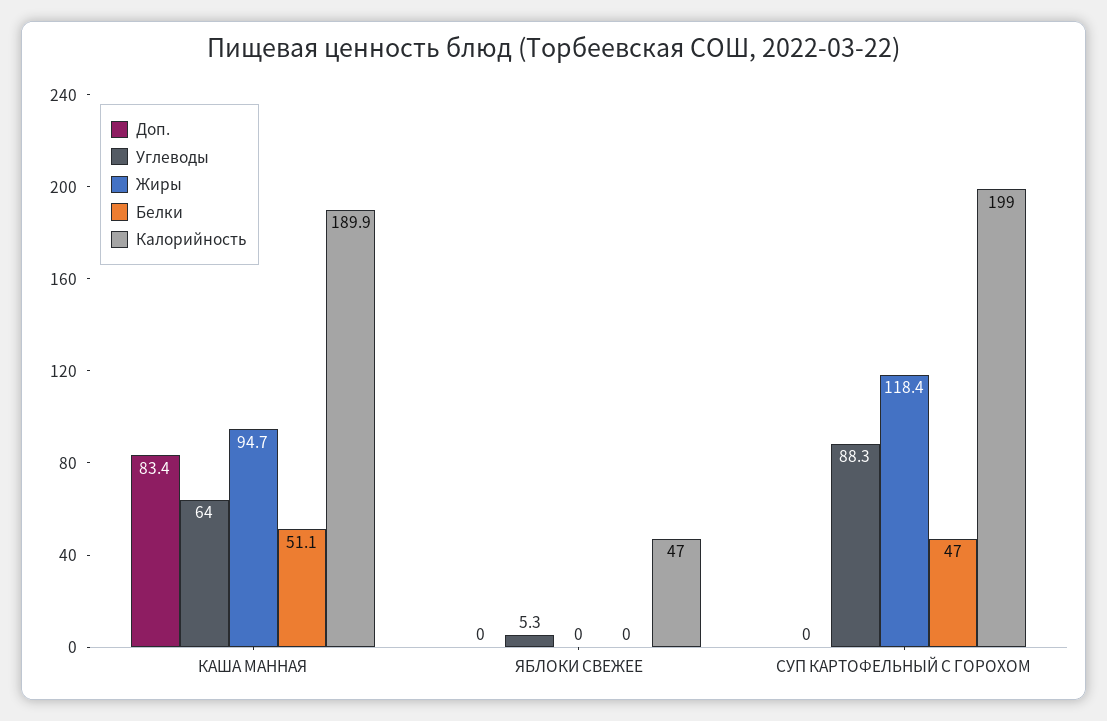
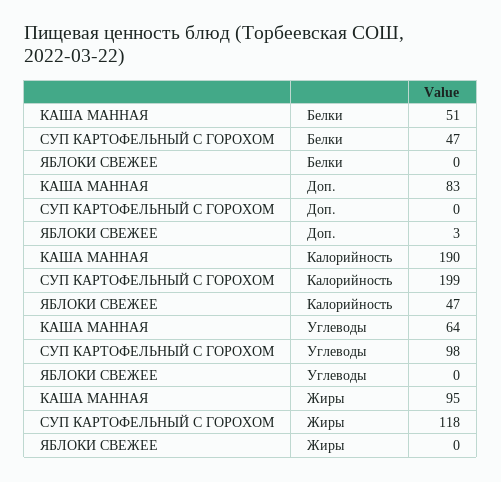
Доп., ЯБЛОКИ СВЕЖЕЕ: 0 -> 3
Углеводы, ЯБЛОКИ СВЕЖЕЕ: 5.3 -> 0
Углеводы, СУП КАРТОФЕЛЬНЫЙ С ГОРОХОМ: 88.3 -> 98

